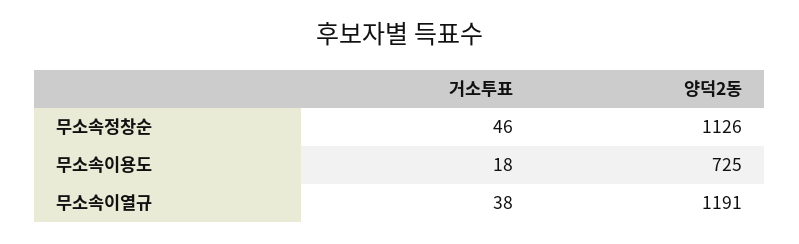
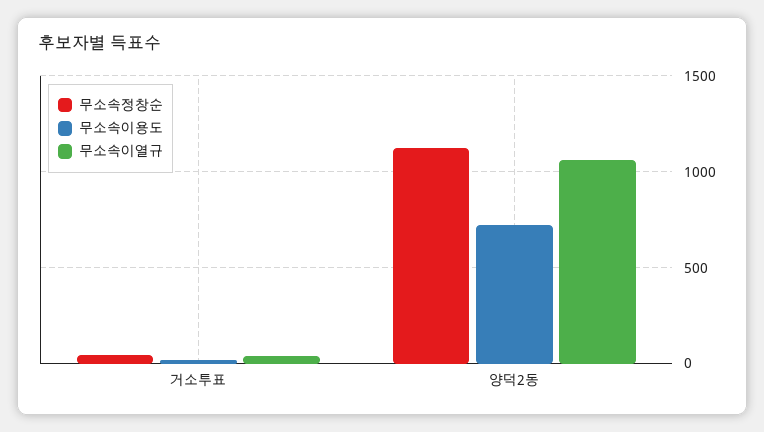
무소속이열규, 양덕2동: 1191 -> 1050

